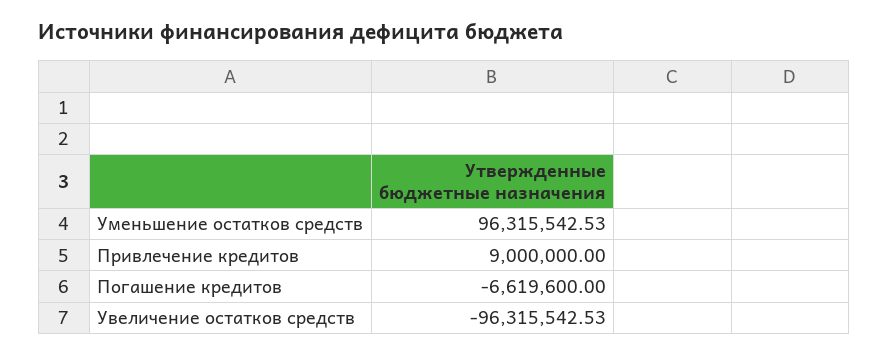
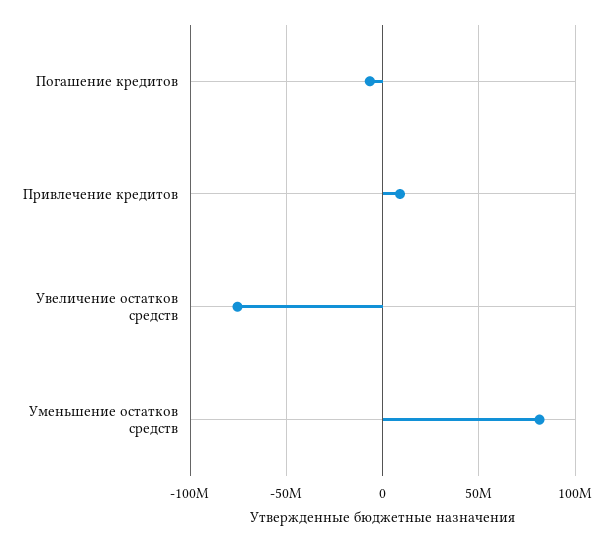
Уменьшение остатков средств: 96315542.53 -> 80000000
Увеличение остатков средств: -96315542.53 -> -75000000

